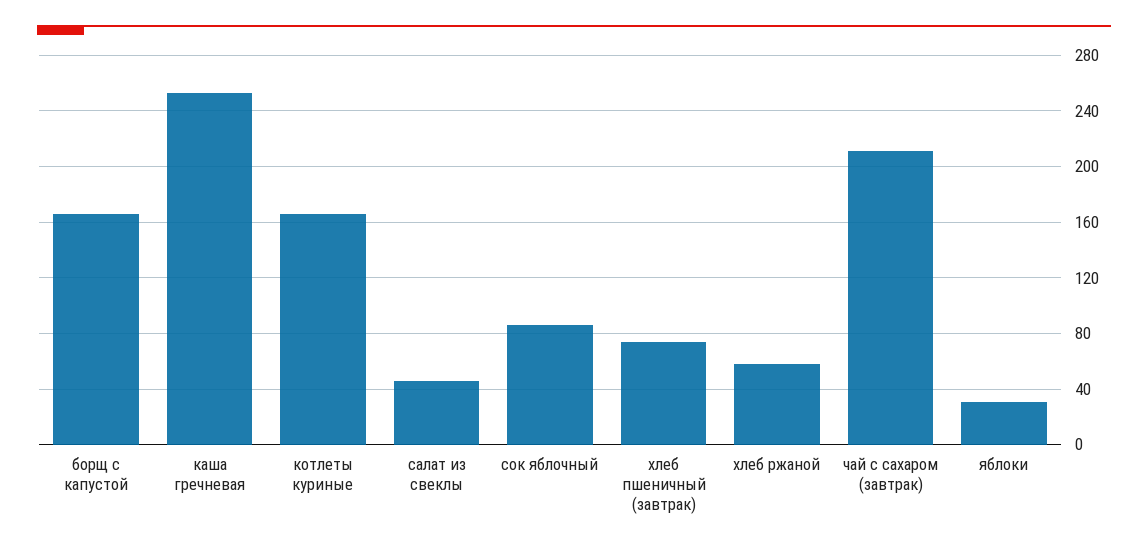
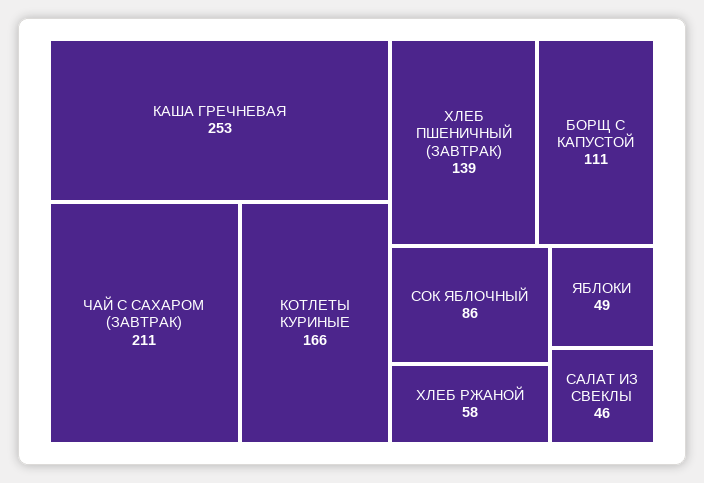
борщ с капустой: 165 -> 111
хлеб пшеничный (завтрак): 75 -> 139
яблоки: 30 -> 49

